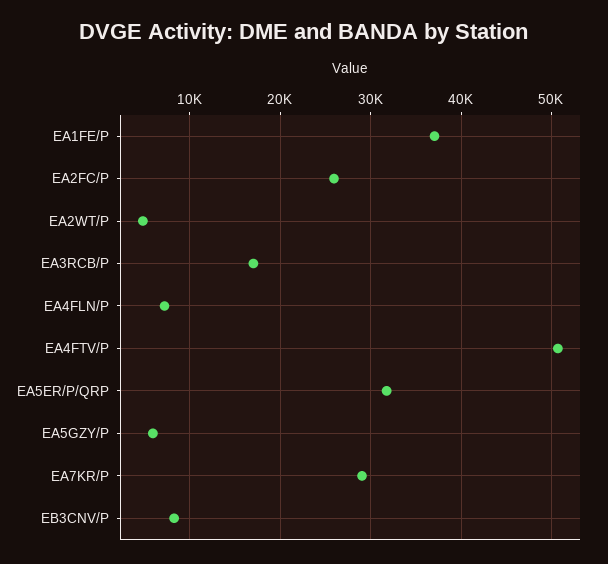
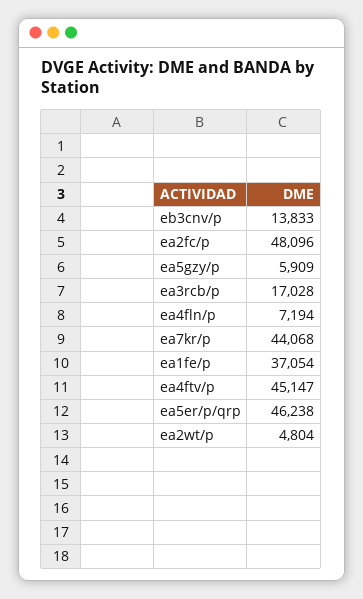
EA2FC/P: 26000 -> 48096
EA4FTV/P: 51000 -> 45147
EA5ER/P/QRP: 32000 -> 46238
EA7KR/P: 29000 -> 44068
EB3CNV/P: 8000 -> 13833

